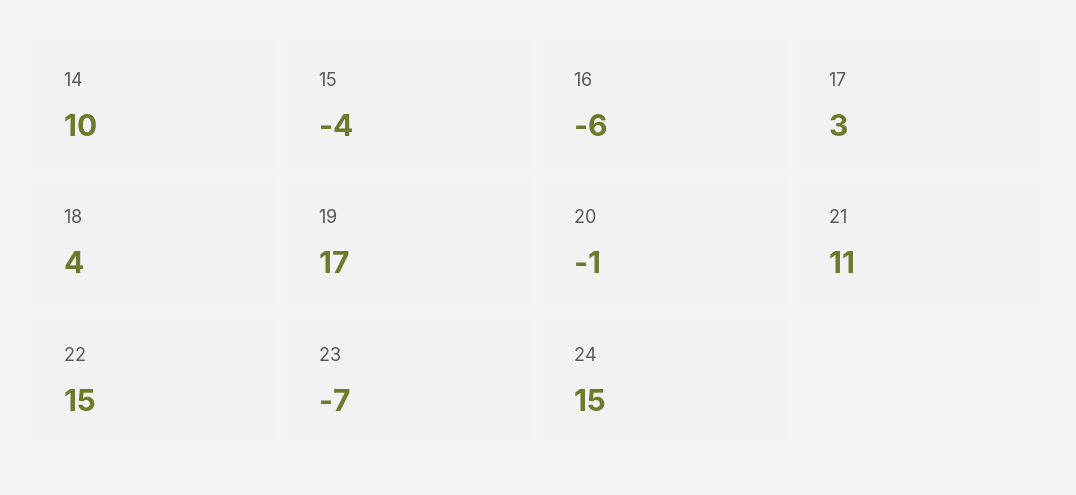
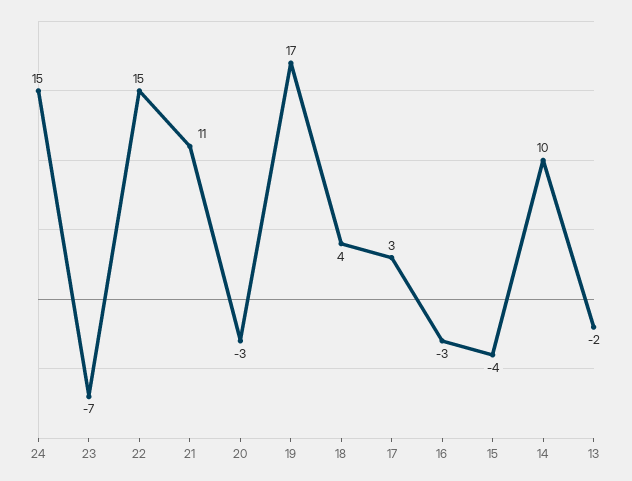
16: -6 -> -3
20: -1 -> -3
13: none -> -2

